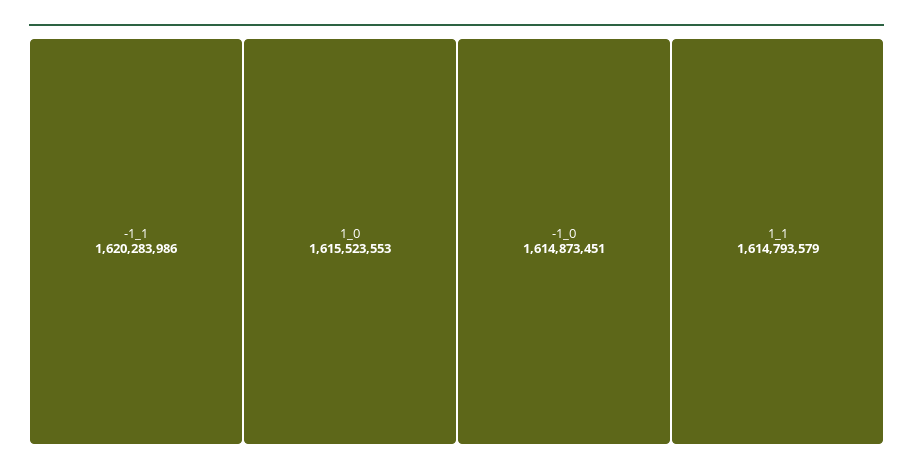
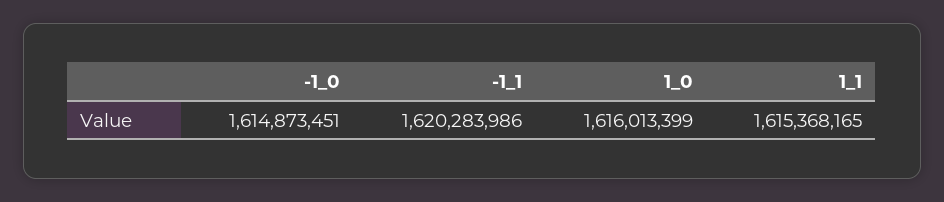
1_0: 1615523553 -> 1616013399
1_1: 1614793579 -> 1615368165

